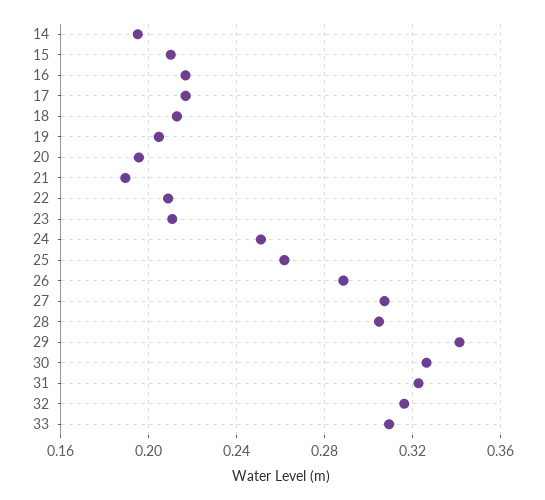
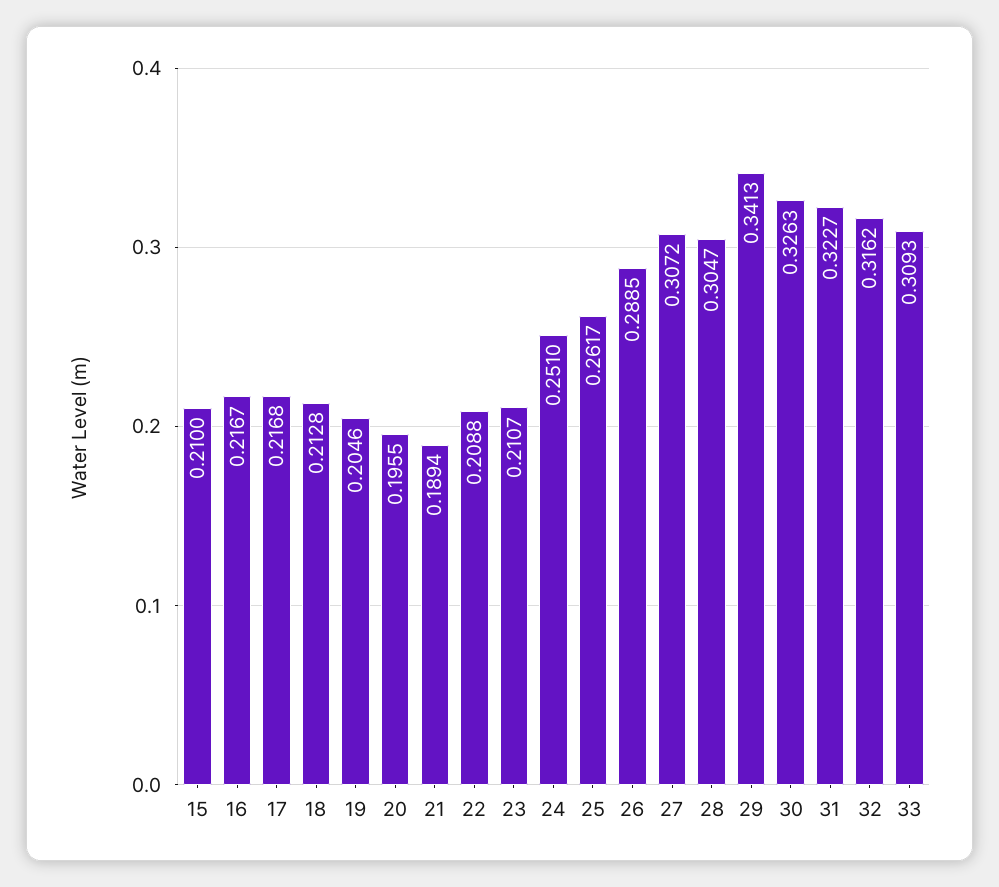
14: 0.195 -> none

